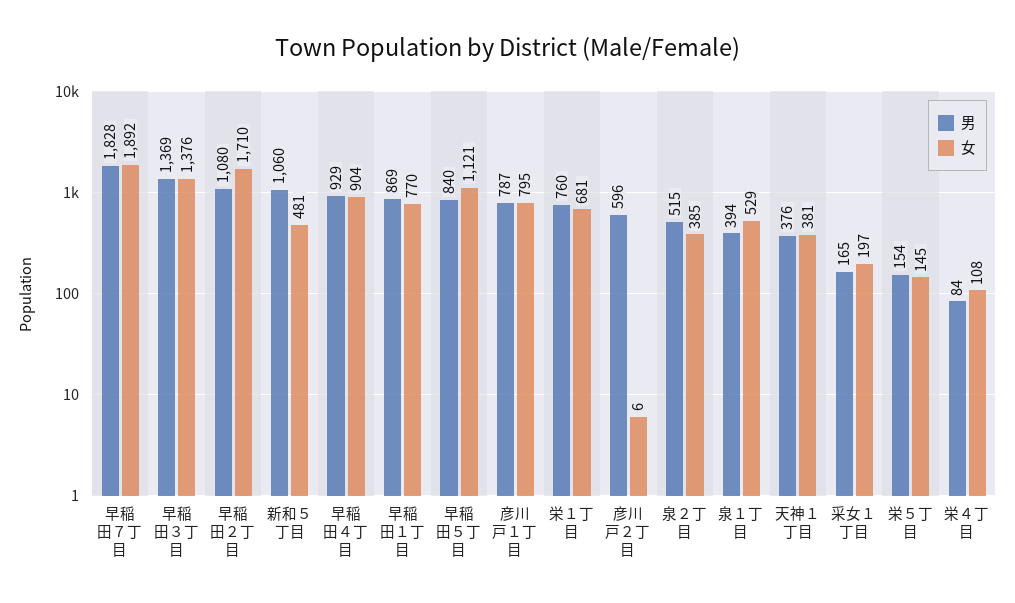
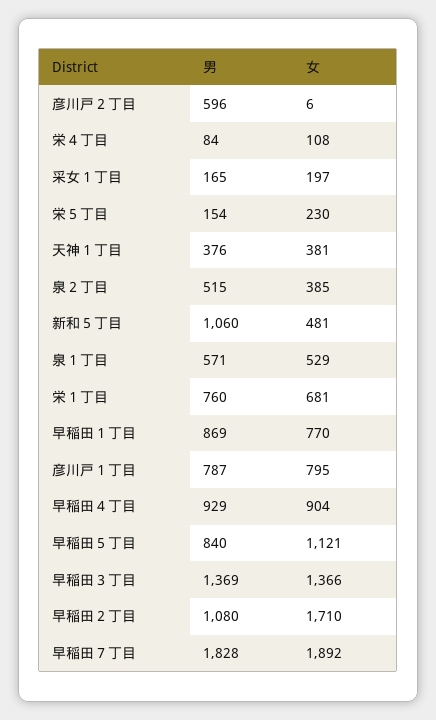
女, 早稲田３丁目: 1376 -> 1366
男, 泉１丁目: 394 -> 571
女, 栄５丁目: 145 -> 230

